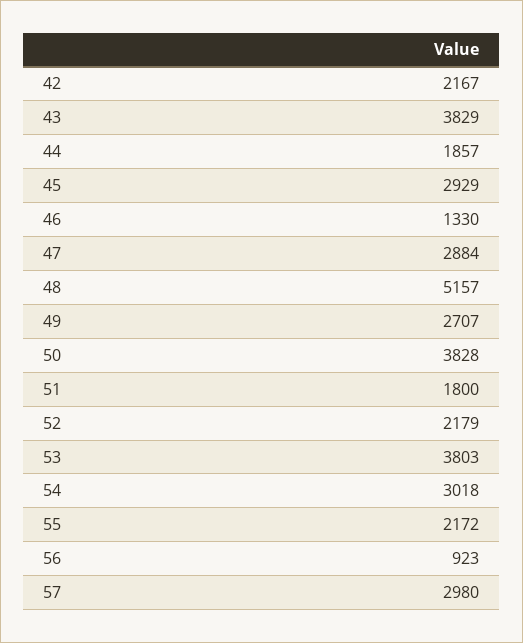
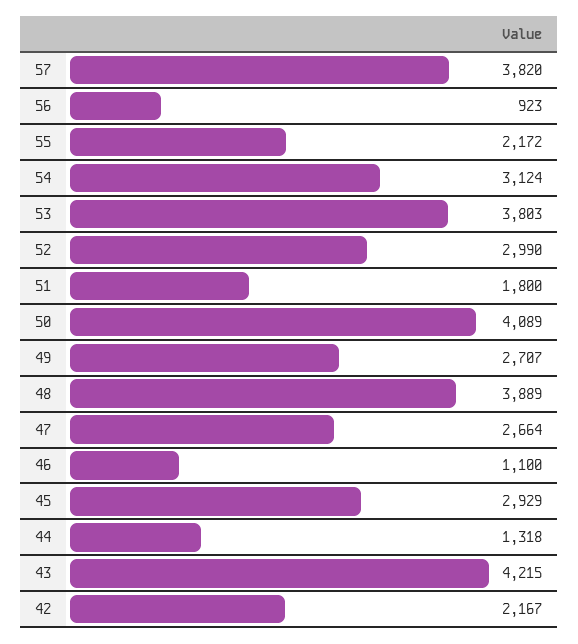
43: 3829 -> 4215
44: 1857 -> 1318
46: 1330 -> 1100
47: 2884 -> 2664
48: 5157 -> 3889
50: 3828 -> 4089
52: 2179 -> 2990
54: 3018 -> 3124
57: 2980 -> 3820

